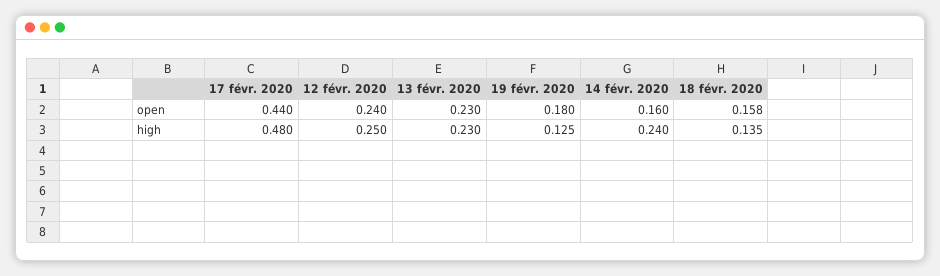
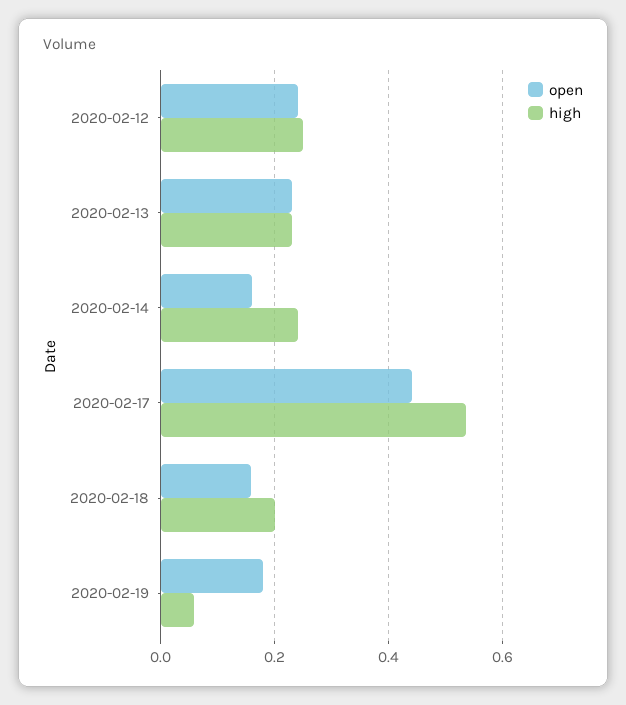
high, 17 févr. 2020: 0.48 -> 0.54
high, 19 févr. 2020: 0.125 -> 0.06
high, 18 févr. 2020: 0.135 -> 0.2

